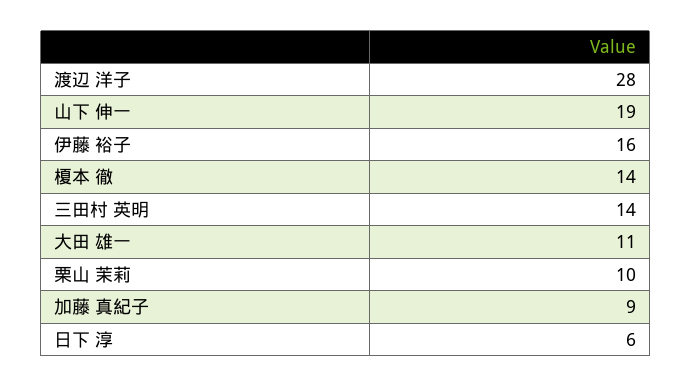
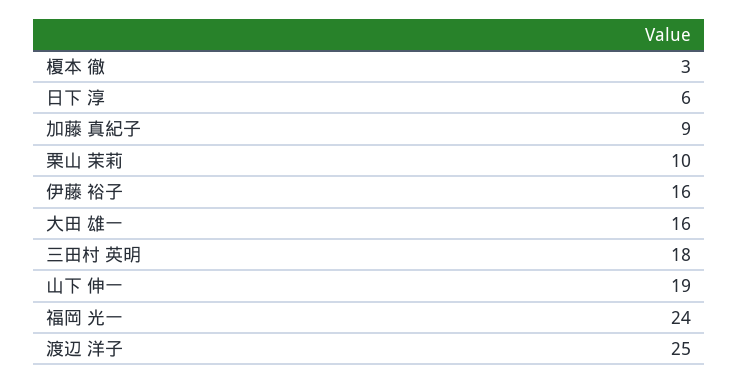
渡辺 洋子: 28 -> 25
榎本 徹: 14 -> 3
三田村 英明: 14 -> 18
大田 雄一: 11 -> 16
福岡 光一: none -> 24

